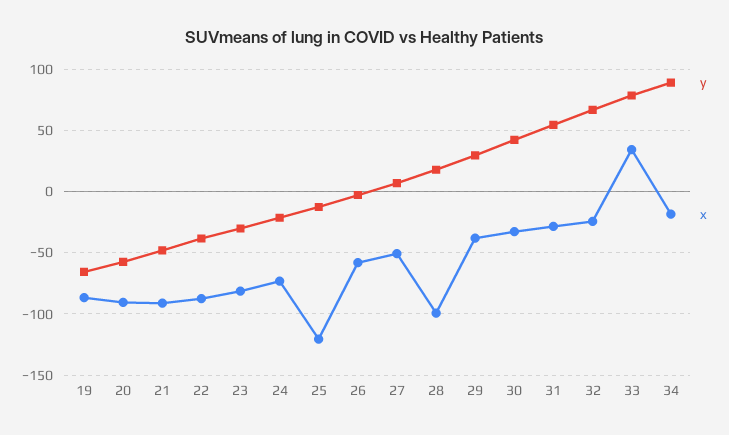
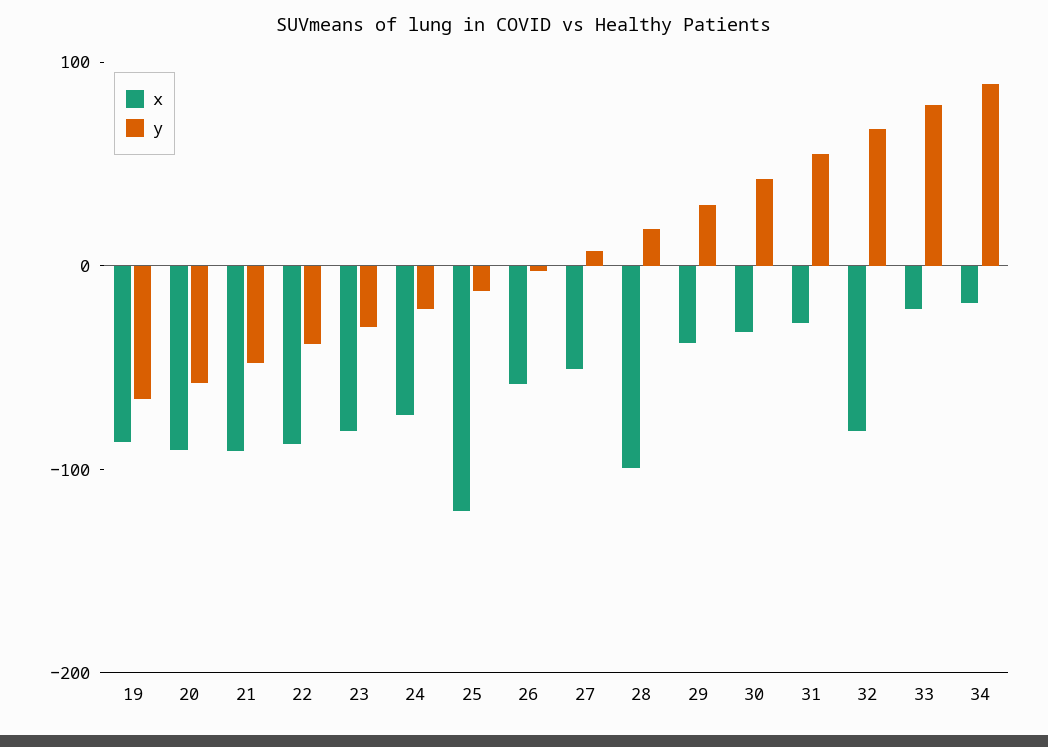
x, 32: -25 -> -80
x, 33: 35 -> -20

